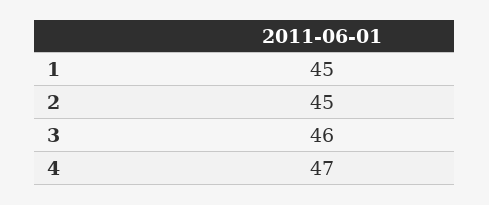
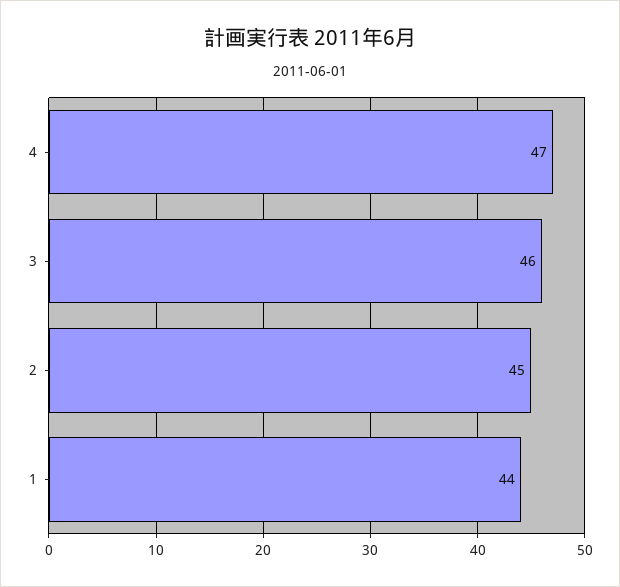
1: 45 -> 44

